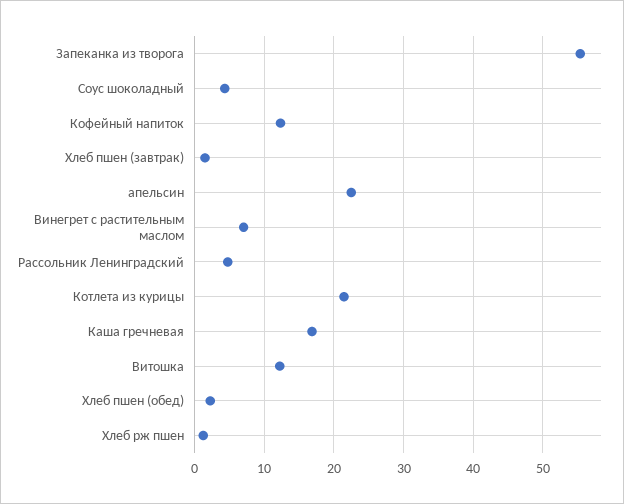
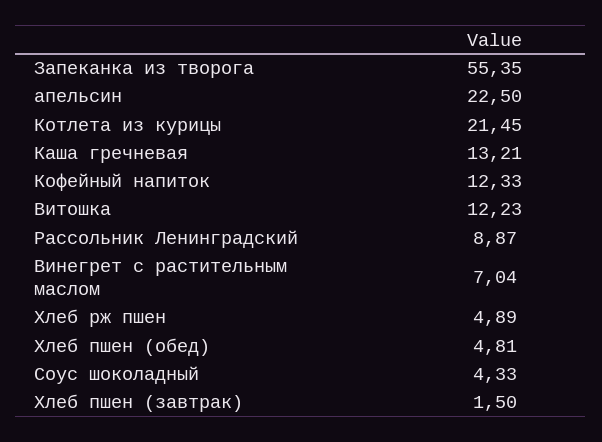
Рассольник Ленинградский: 5 -> 8.87
Каша гречневая: 17 -> 13.21
Хлеб пшен (обед): 2 -> 4.81
Хлеб рж пшен: 1 -> 4.89

